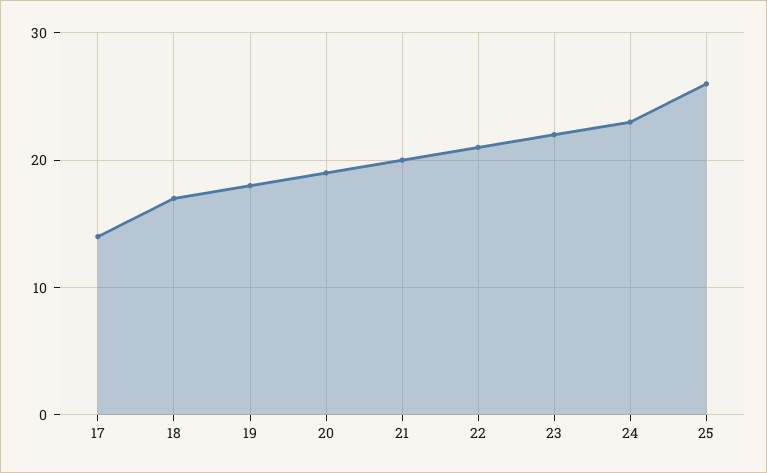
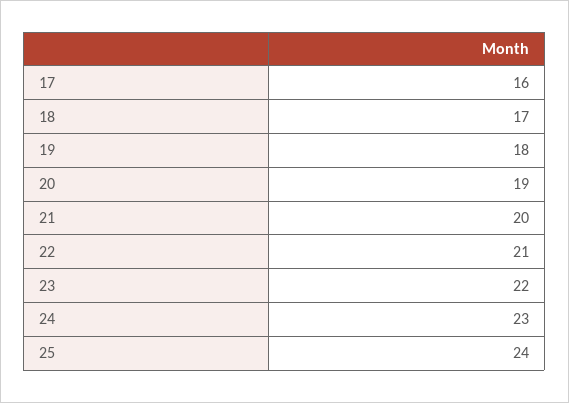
17: 14 -> 16
25: 26 -> 24

